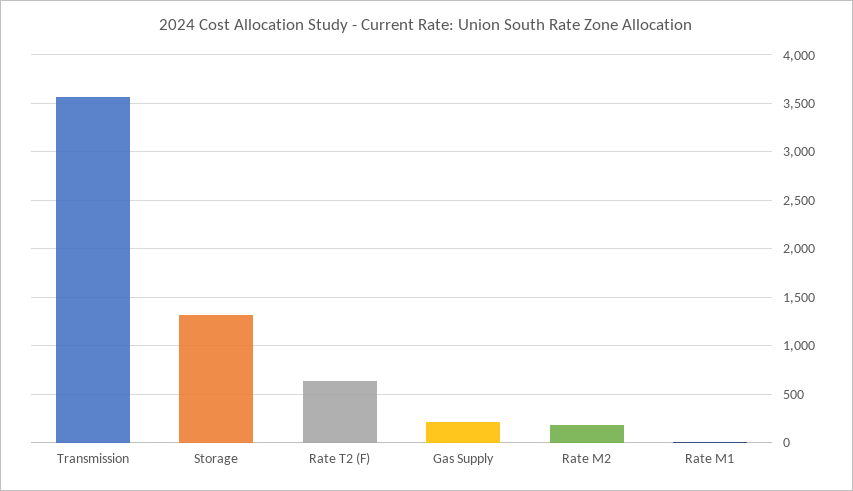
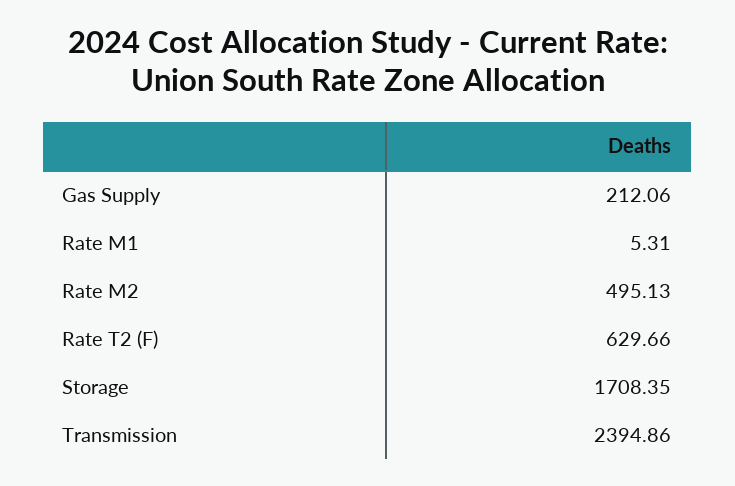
Transmission: 3600 -> 2394.86
Storage: 1300 -> 1708.35
Rate M2: 200 -> 495.13

